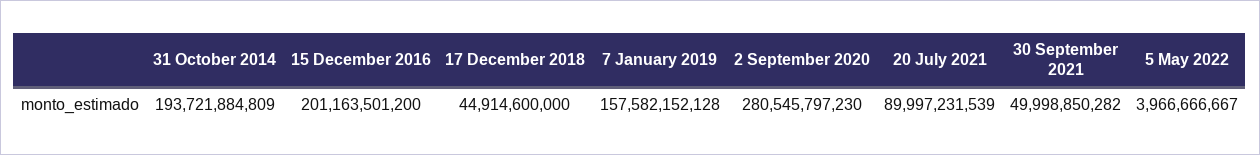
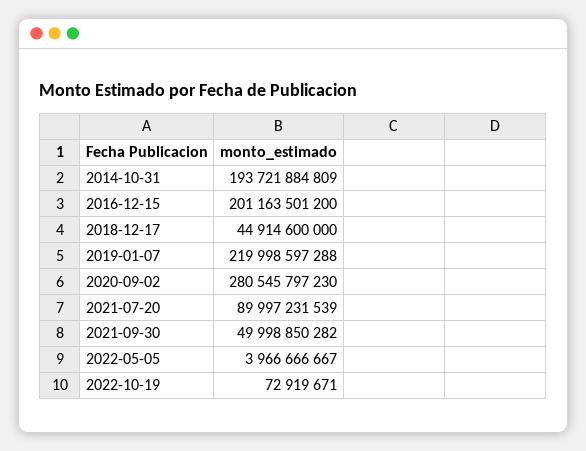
7 January 2019: 157582152128 -> 219998597288
2022-10-19: none -> 72919671

